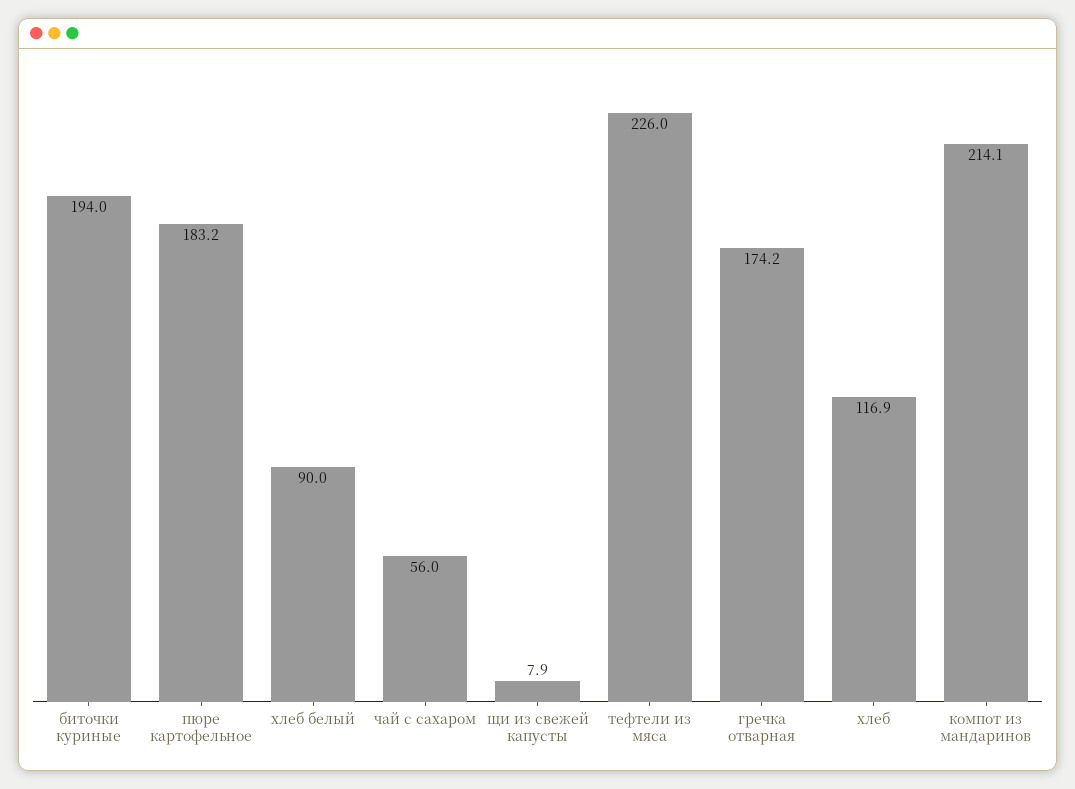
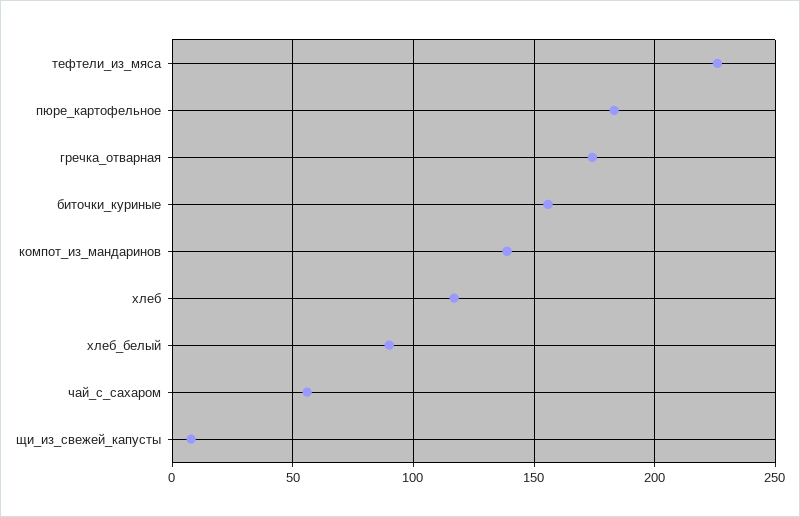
биточки куриные: 194 -> 155
компот из мандаринов: 214.1 -> 140

